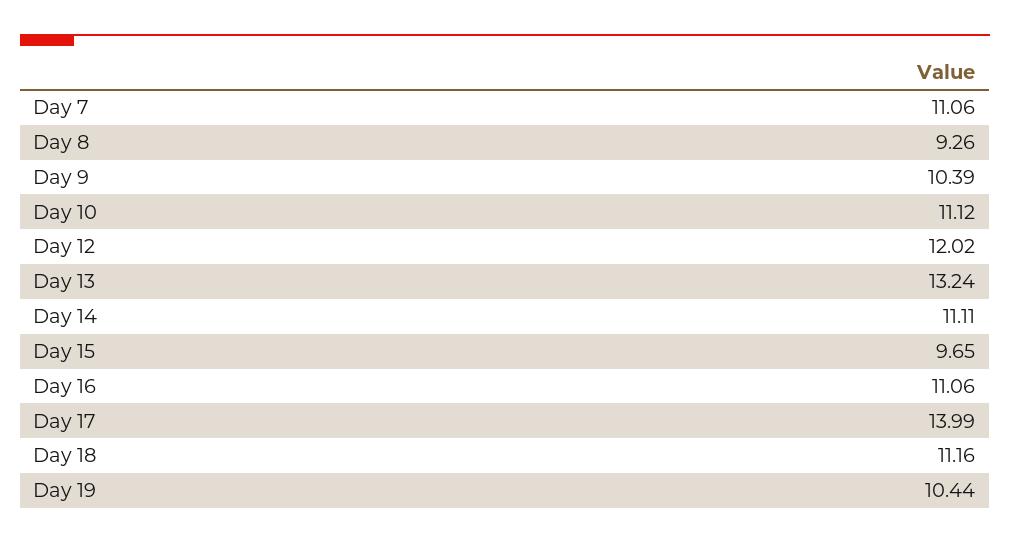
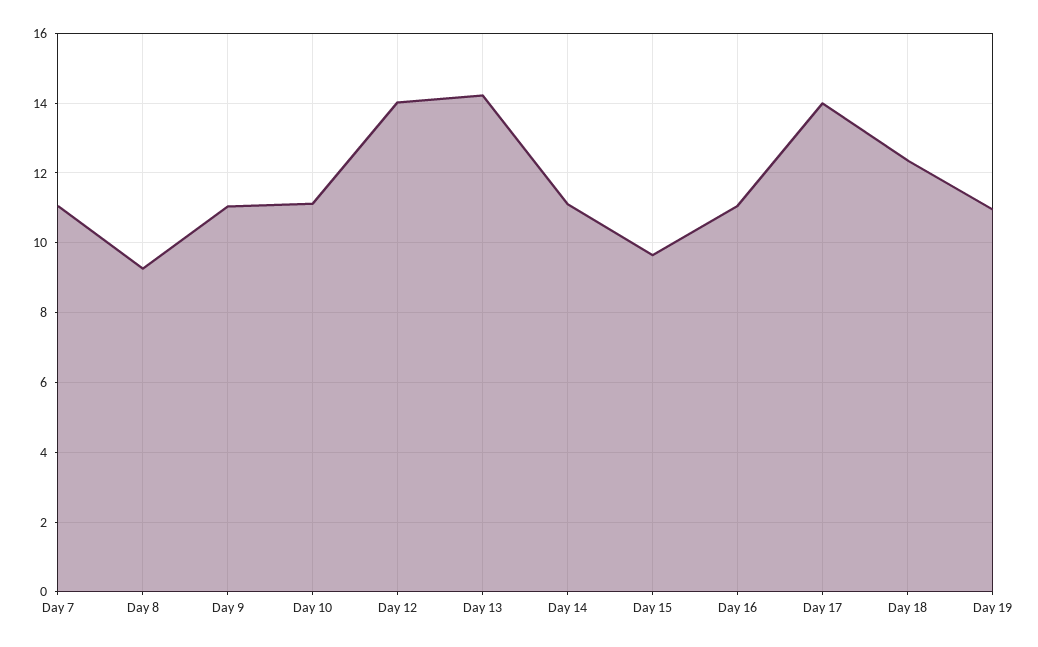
Day 9: 10.39 -> 11
Day 12: 12.02 -> 14
Day 13: 13.24 -> 14.2
Day 18: 11.16 -> 12.4
Day 19: 10.44 -> 11

